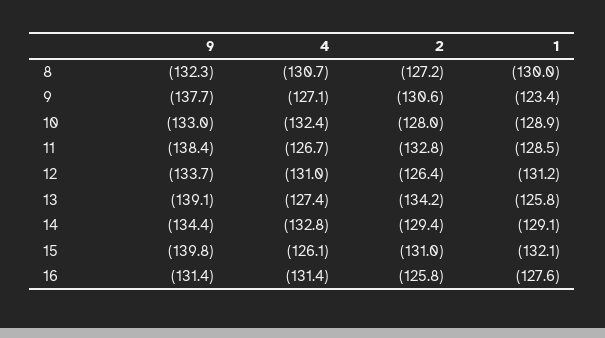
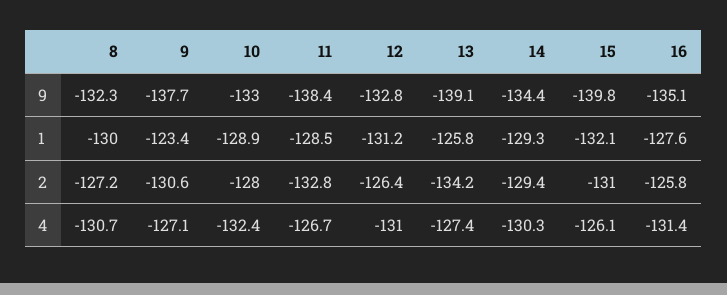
9, 12: -133.7 -> -132.8
4, 14: -132.8 -> -130.3
1, 14: -129.1 -> -129.3
9, 16: -131.4 -> -135.1

